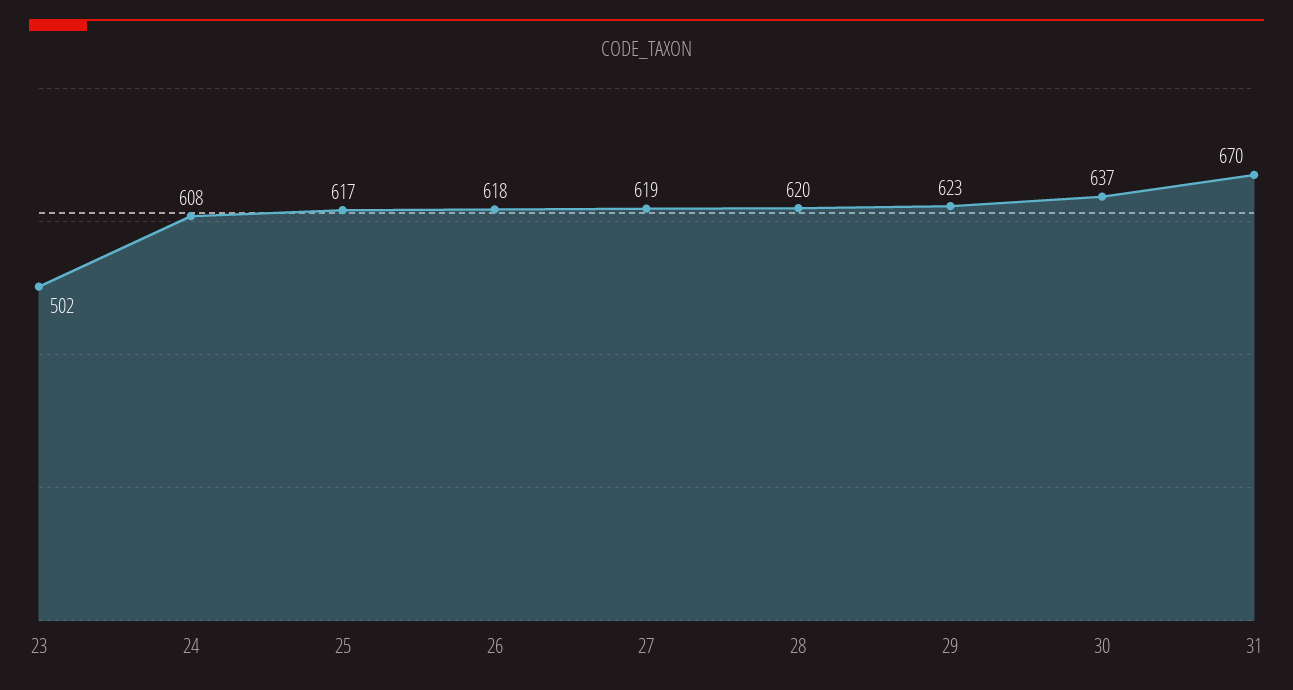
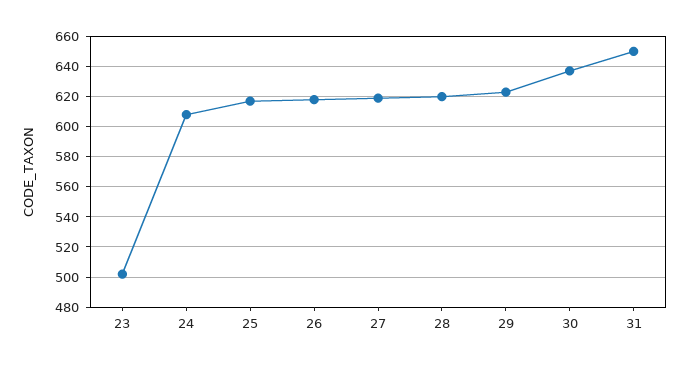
31: 670 -> 650

